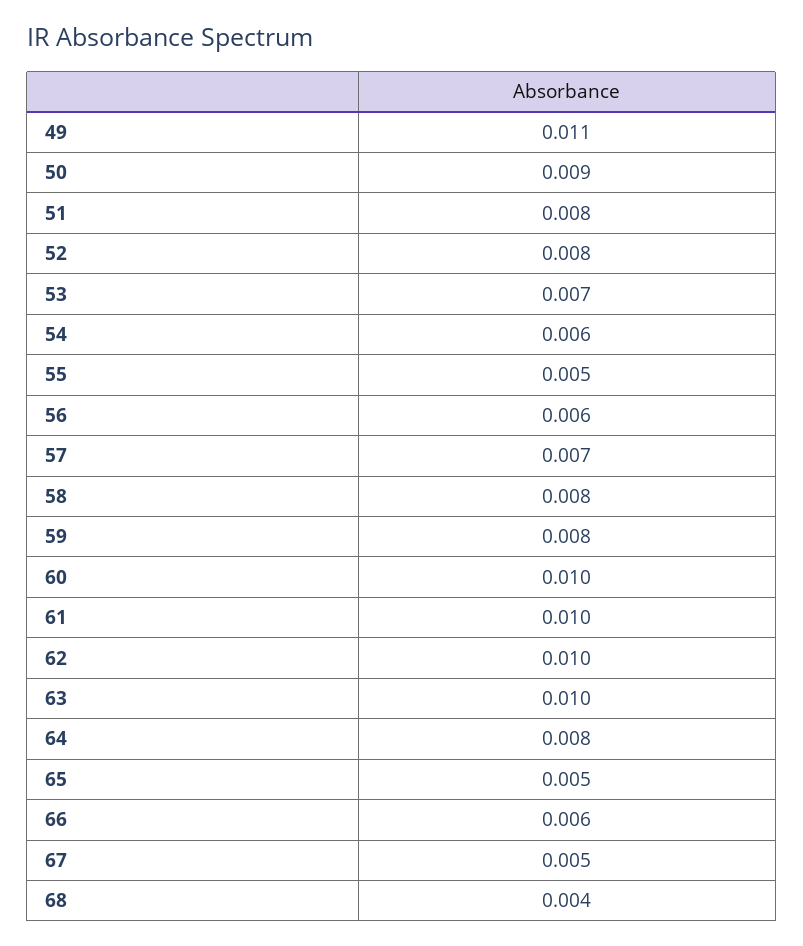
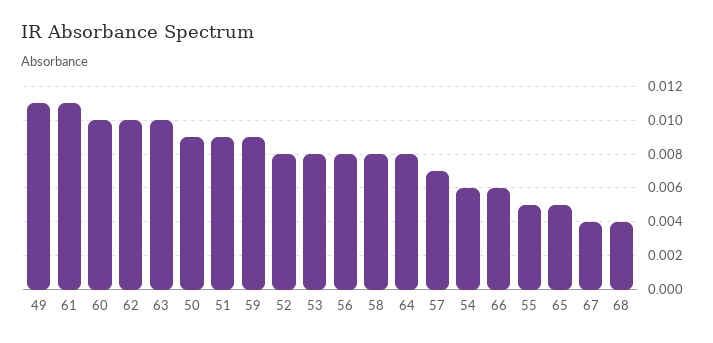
51: 0.008 -> 0.009
53: 0.007 -> 0.008
56: 0.006 -> 0.008
59: 0.008 -> 0.009
61: 0.01 -> 0.011
67: 0.005 -> 0.004

